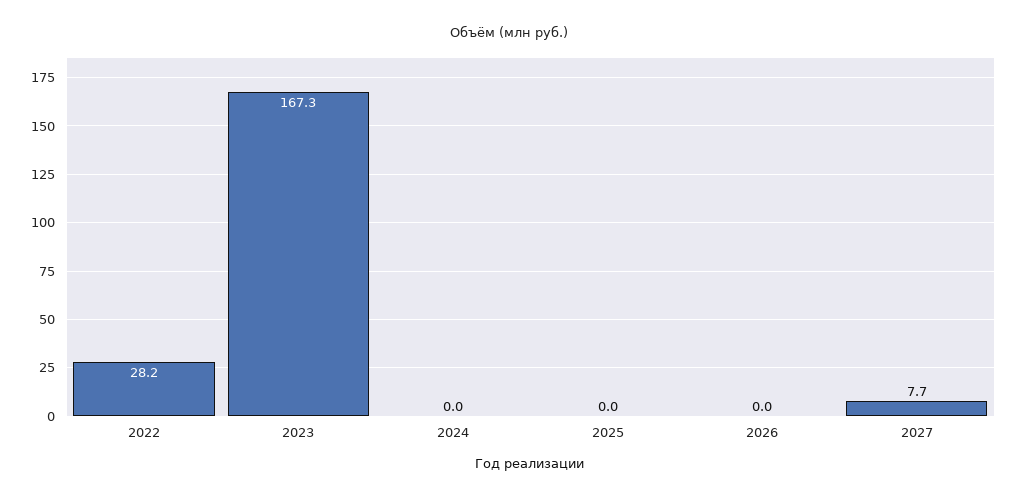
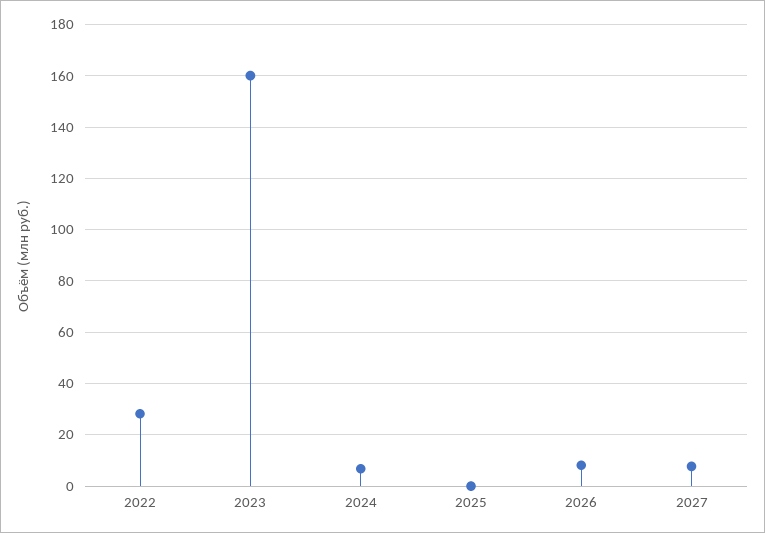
2023: 167.3 -> 160
2024: 0 -> 7.5
2026: 0 -> 7.5

